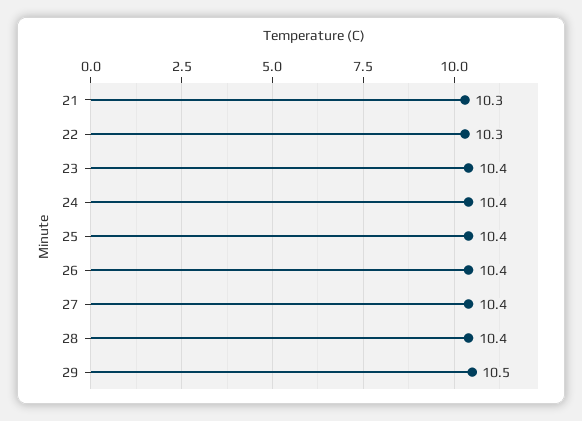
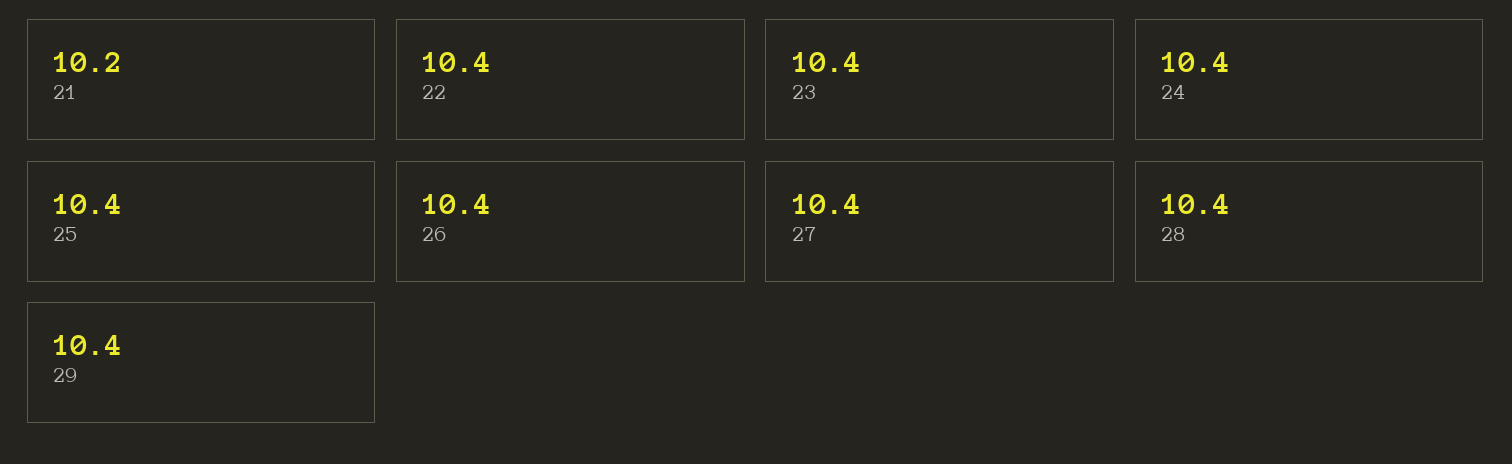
21: 10.3 -> 10.2
22: 10.3 -> 10.4
29: 10.5 -> 10.4

